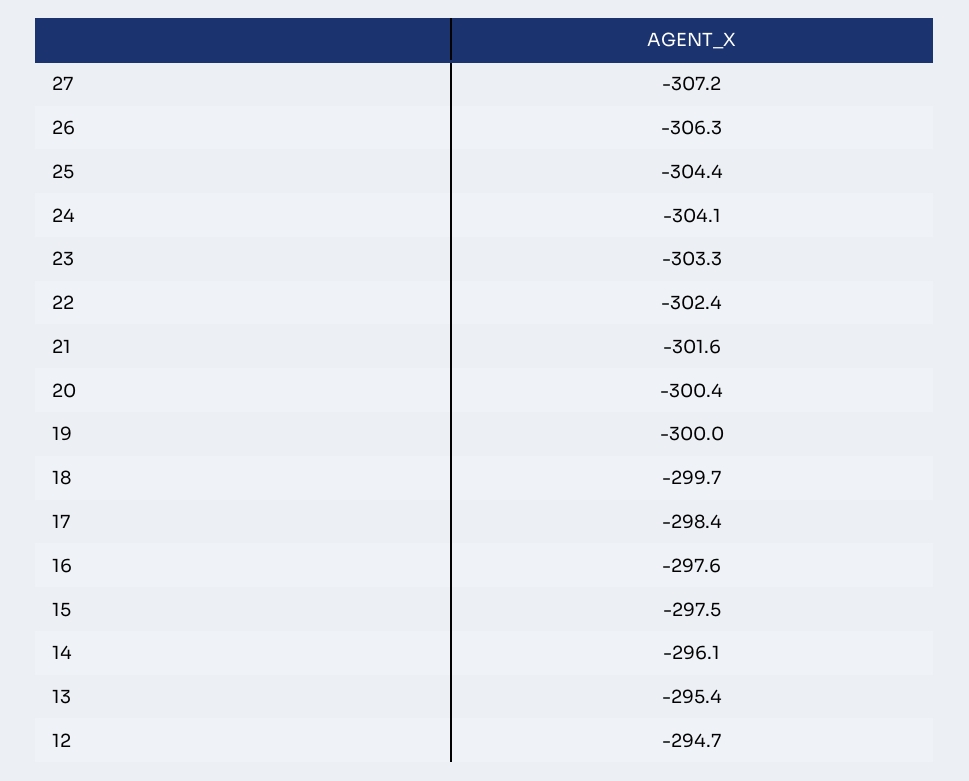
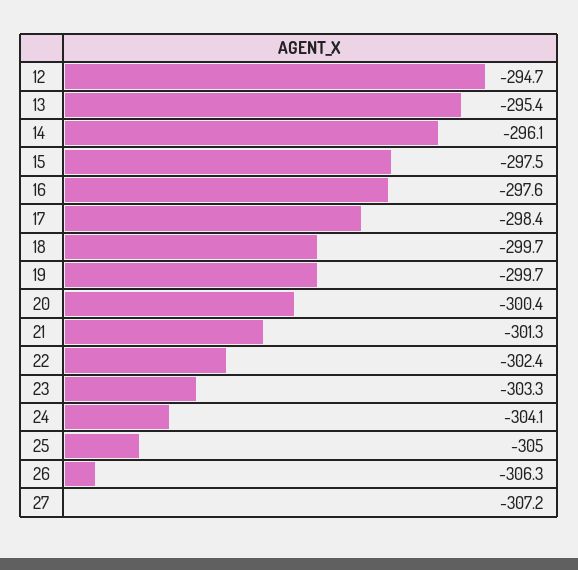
25: -304.4 -> -305
21: -301.6 -> -301.3
19: -300 -> -299.7

